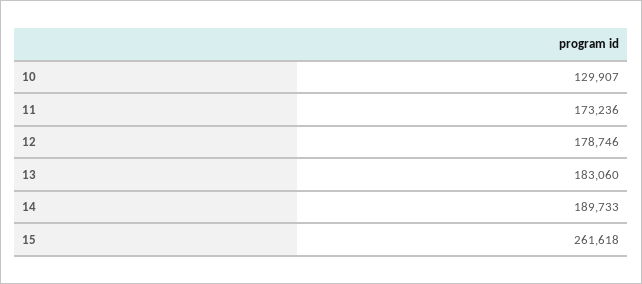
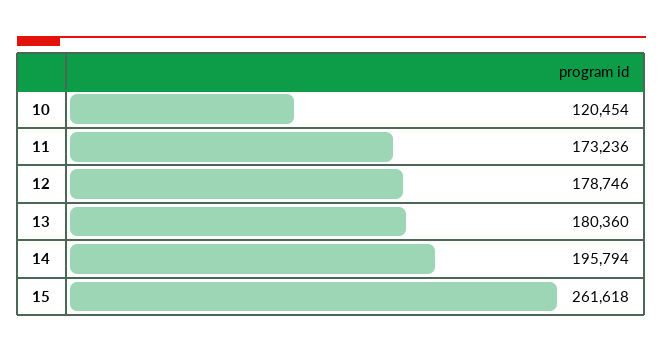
10: 129907 -> 120454
13: 183060 -> 180360
14: 189733 -> 195794

